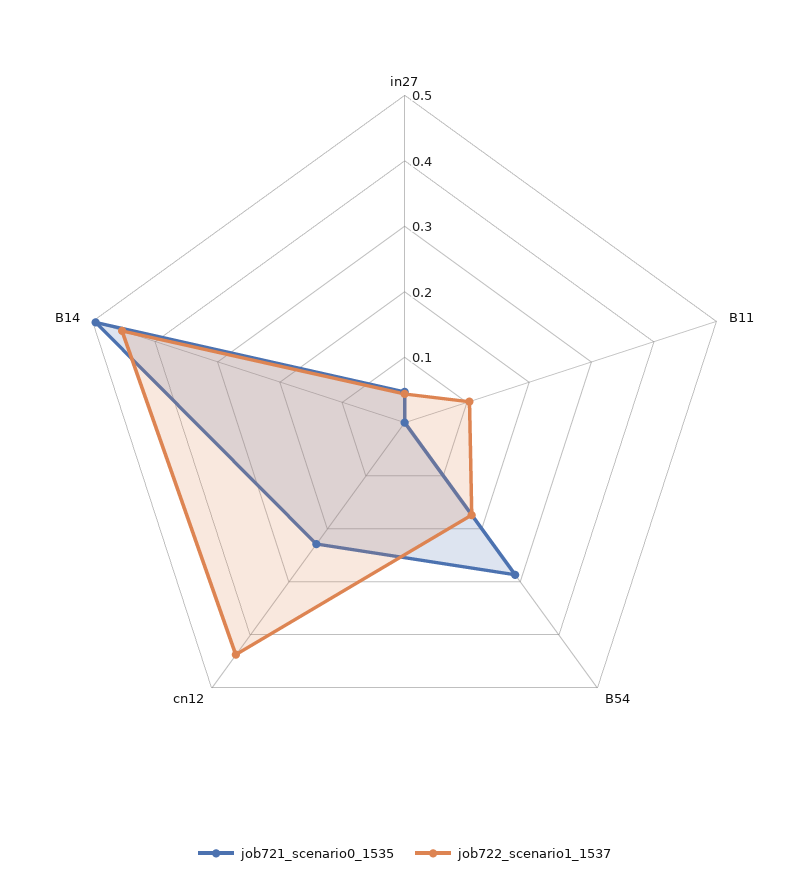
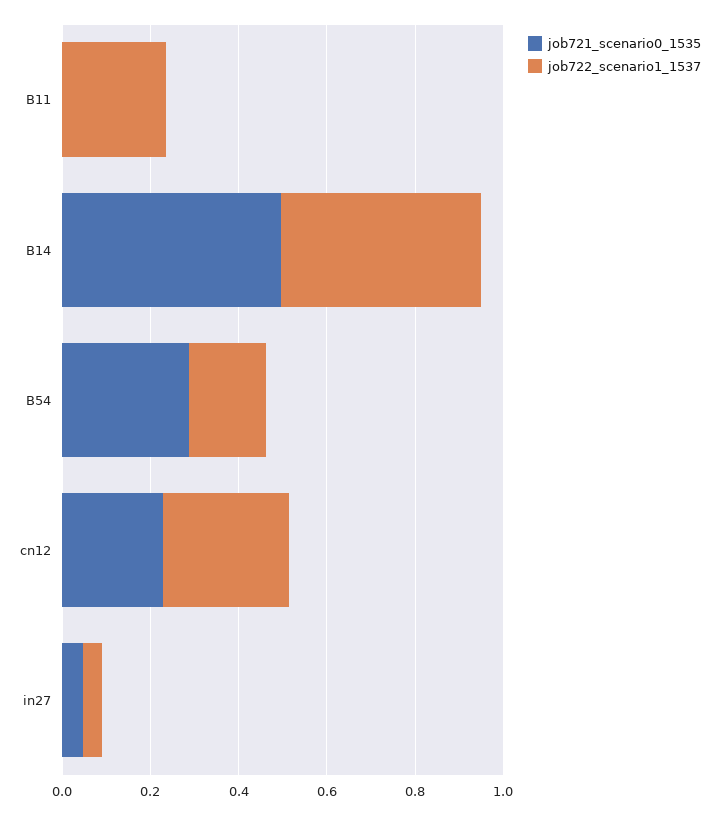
job722_scenario1_1537, B11: 0.1 -> 0.25
job722_scenario1_1537, cn12: 0.44 -> 0.3

